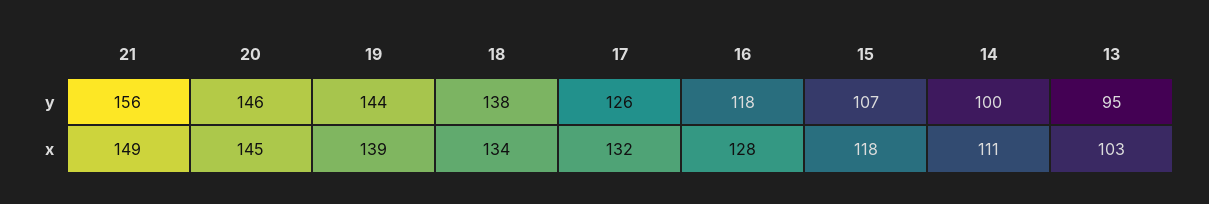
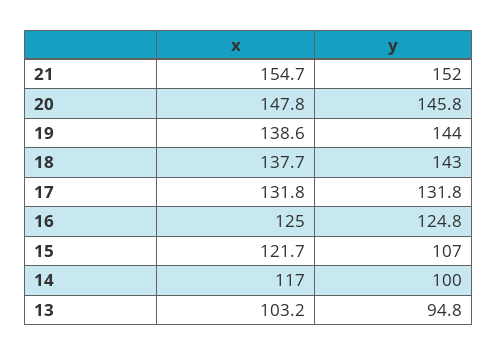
21, y: 156 -> 152
18, y: 138 -> 143
17, y: 126 -> 131.8
16, y: 118 -> 124.8
21, x: 149 -> 154.7
20, x: 145 -> 147.8
18, x: 134 -> 137.7
16, x: 128 -> 125
15, x: 118 -> 121.7
14, x: 111 -> 117

